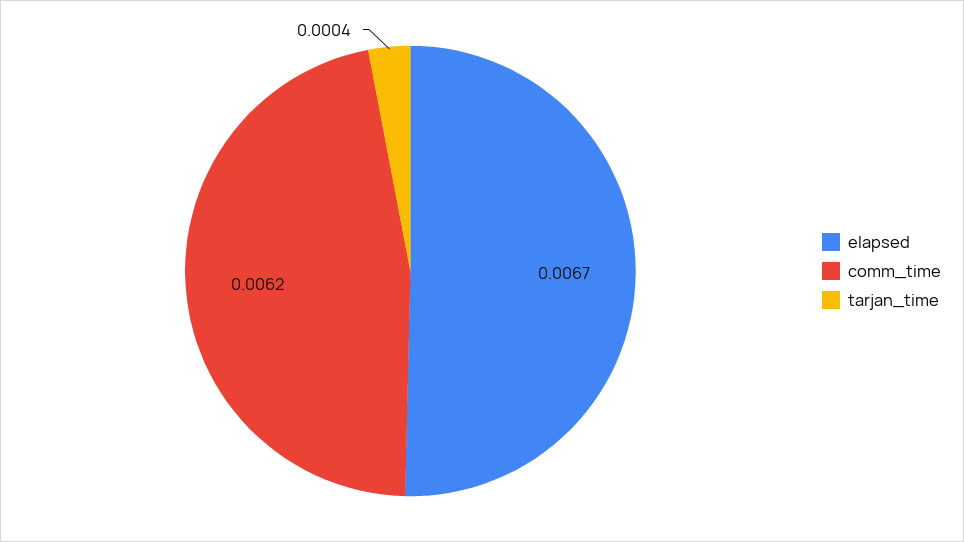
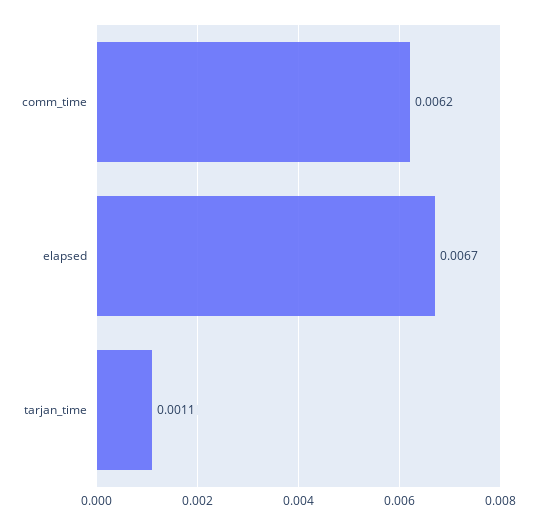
tarjan_time: 0.0004 -> 0.0011

